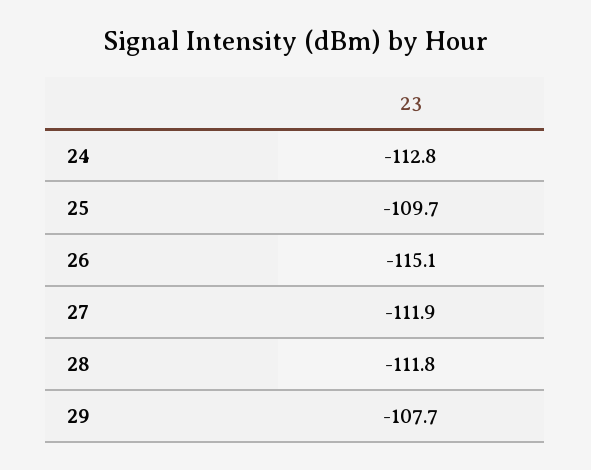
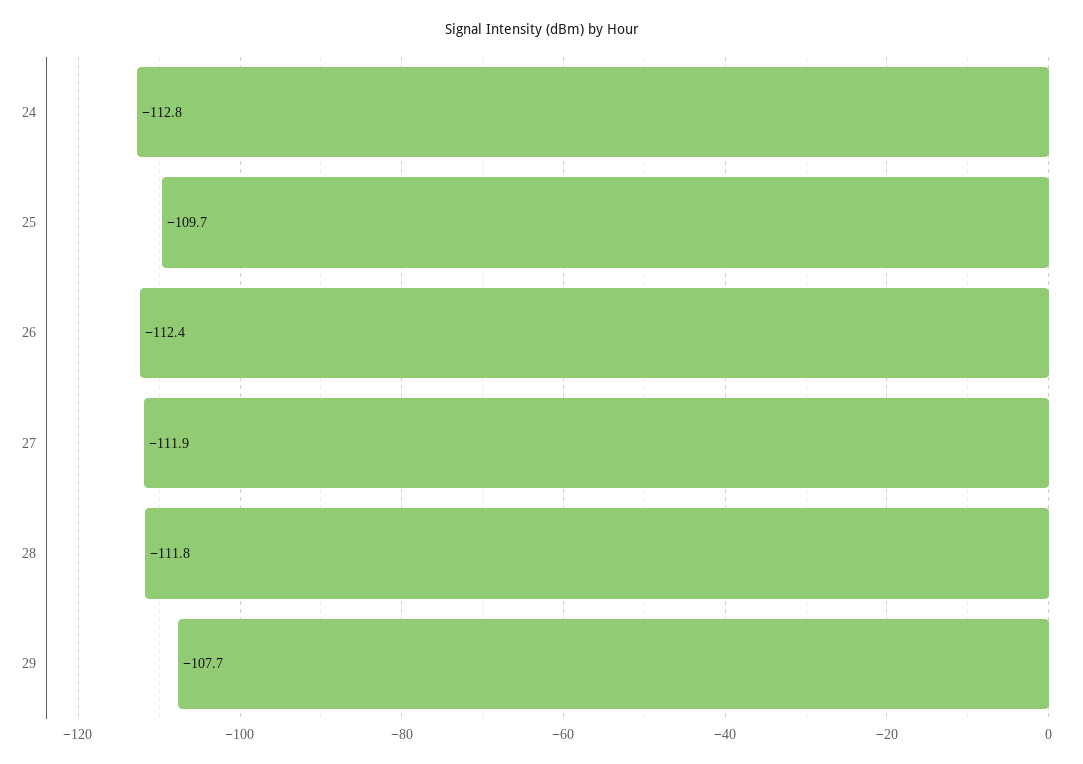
26: -115.1 -> -112.4

